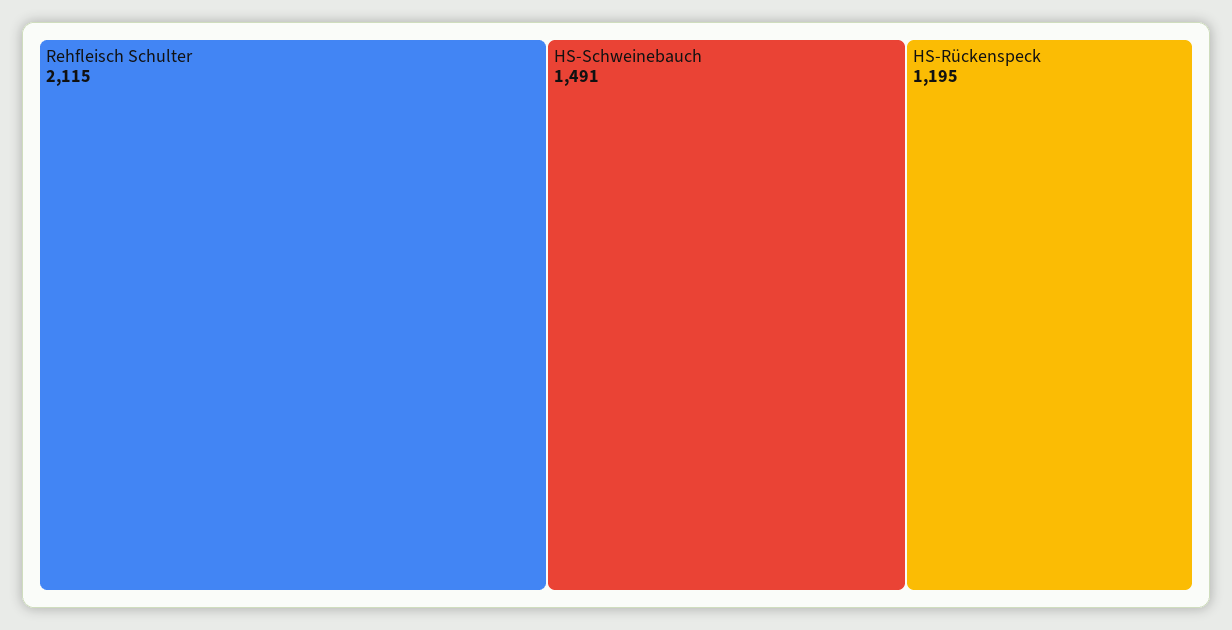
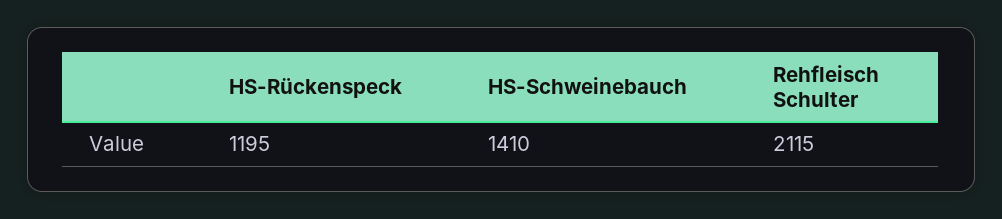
HS-Schweinebauch: 1491 -> 1410

